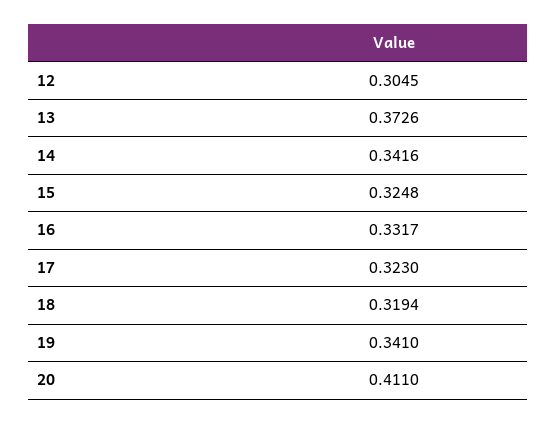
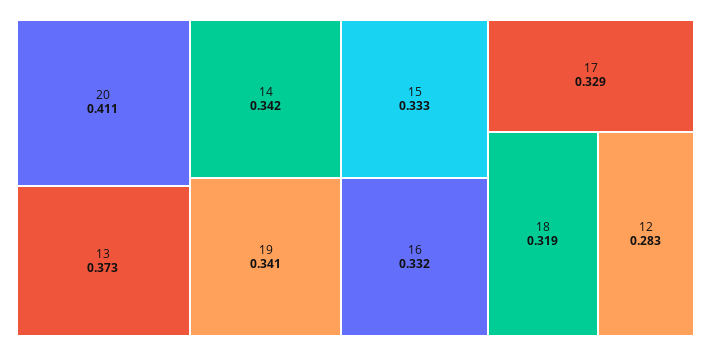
12: 0.3045 -> 0.283
15: 0.3248 -> 0.333
17: 0.323 -> 0.329

